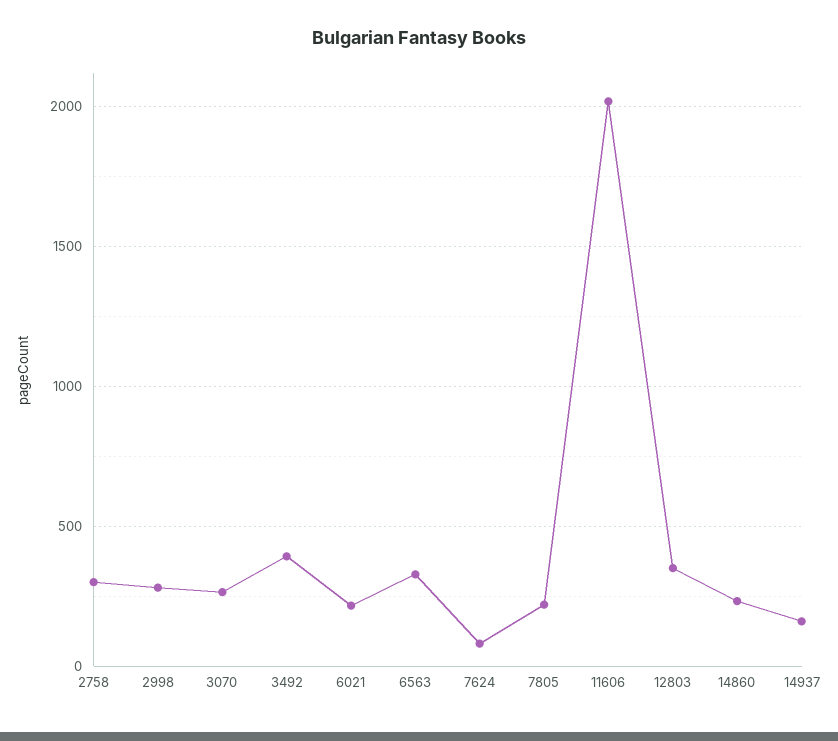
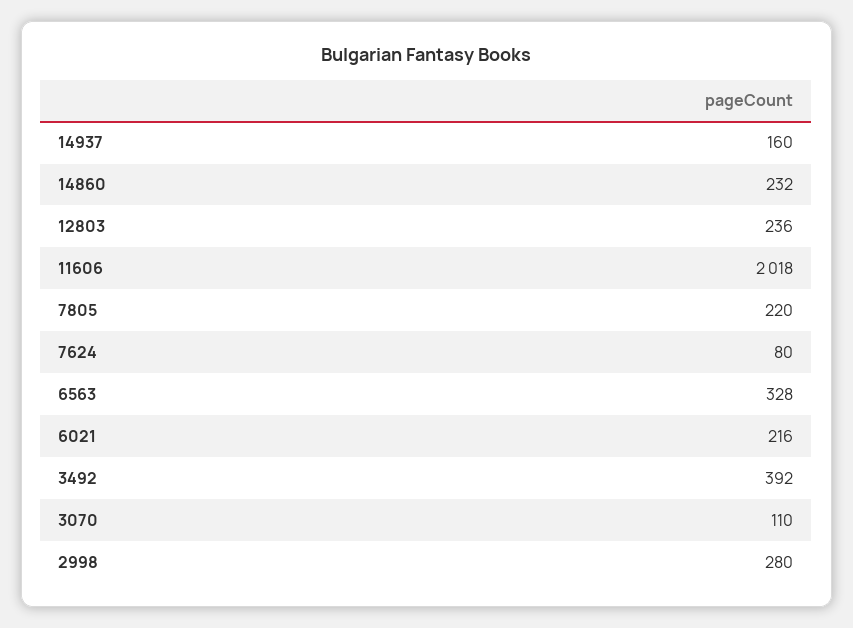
2758: 300 -> none
3070: 250 -> 110
12803: 350 -> 236

